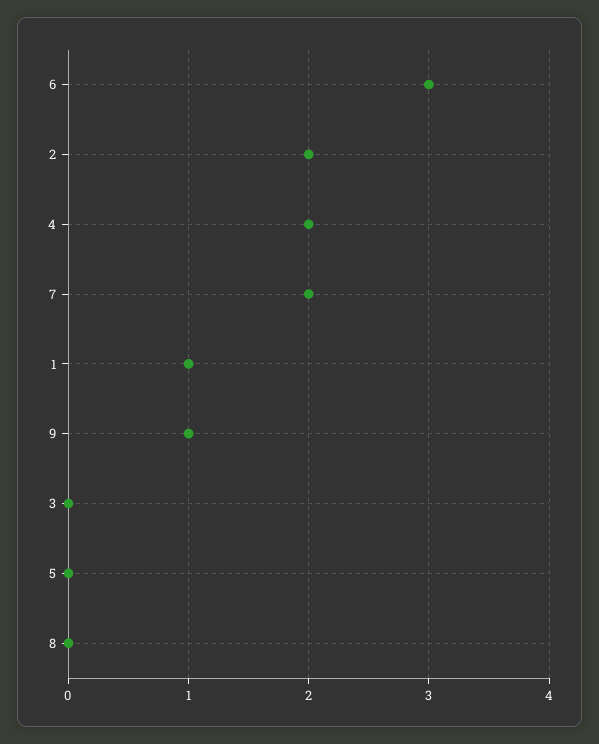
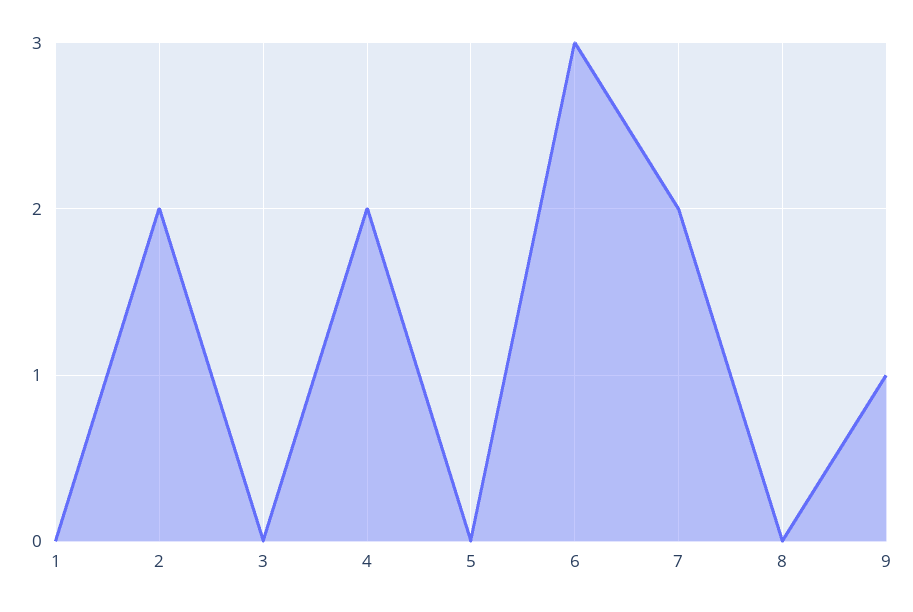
1: 1 -> 0

